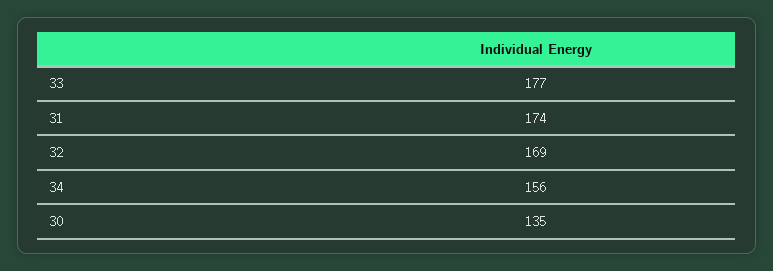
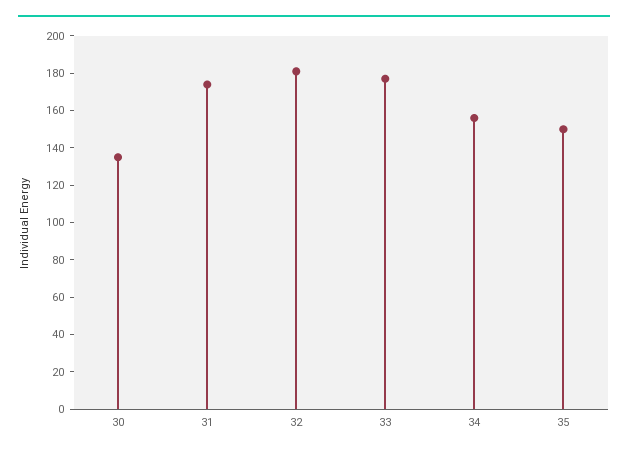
32: 169 -> 180
35: none -> 150

